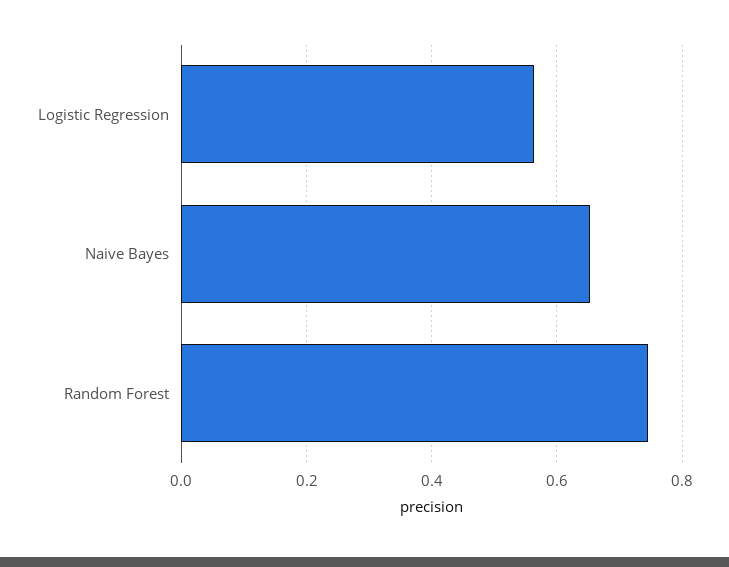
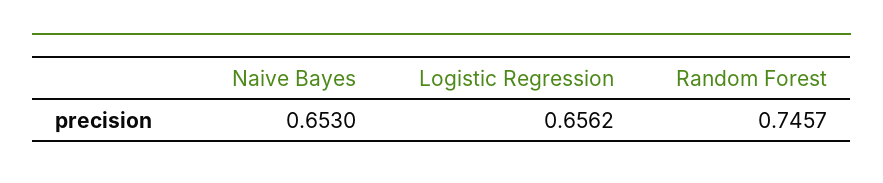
Logistic Regression: 0.56 -> 0.6562

